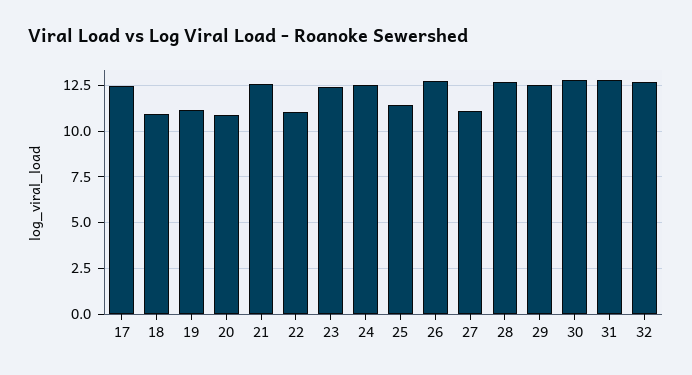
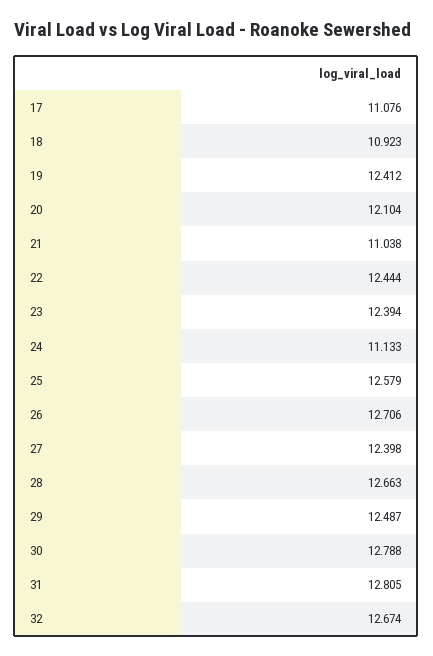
17: 12.5 -> 11.076
19: 11 -> 12.412
20: 11 -> 12.104
21: 12.5 -> 11.038
22: 11 -> 12.444
24: 12.5 -> 11.133
25: 11.5 -> 12.579
27: 11 -> 12.398

